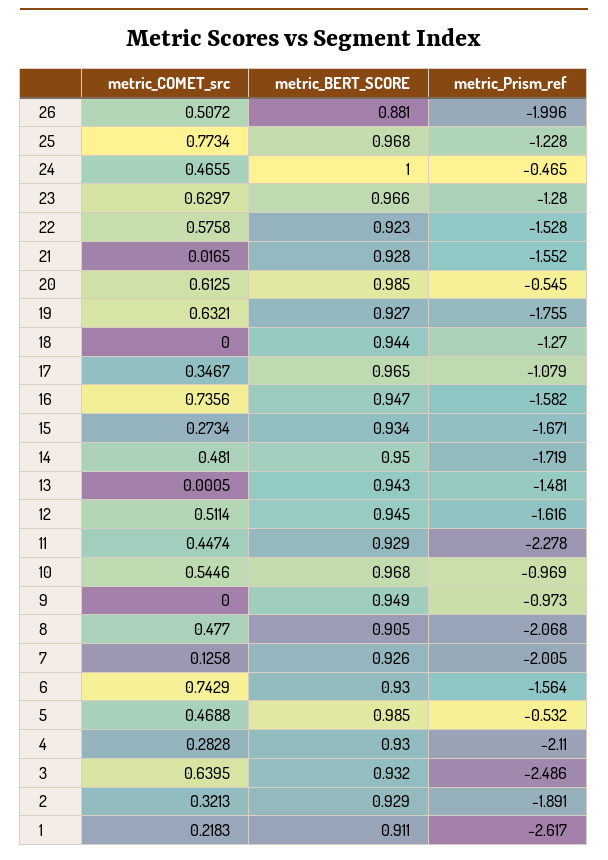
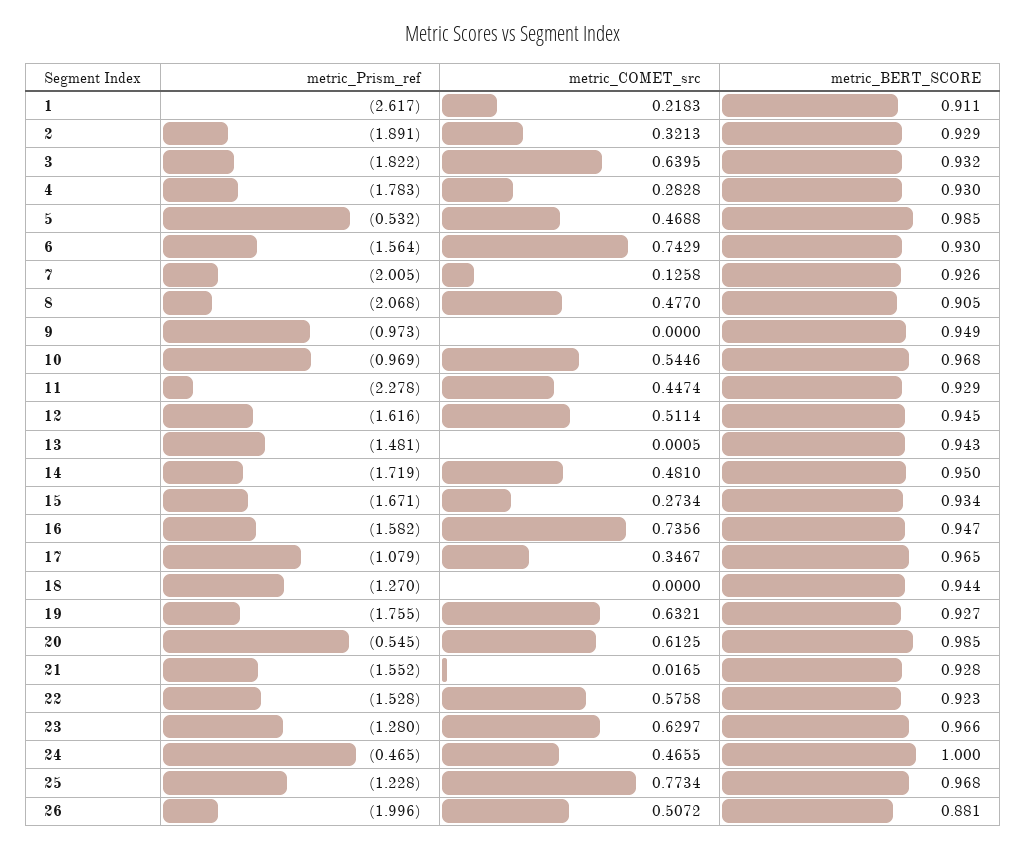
metric_Prism_ref, 4: -2.11 -> -1.783
metric_Prism_ref, 3: -2.486 -> -1.822

